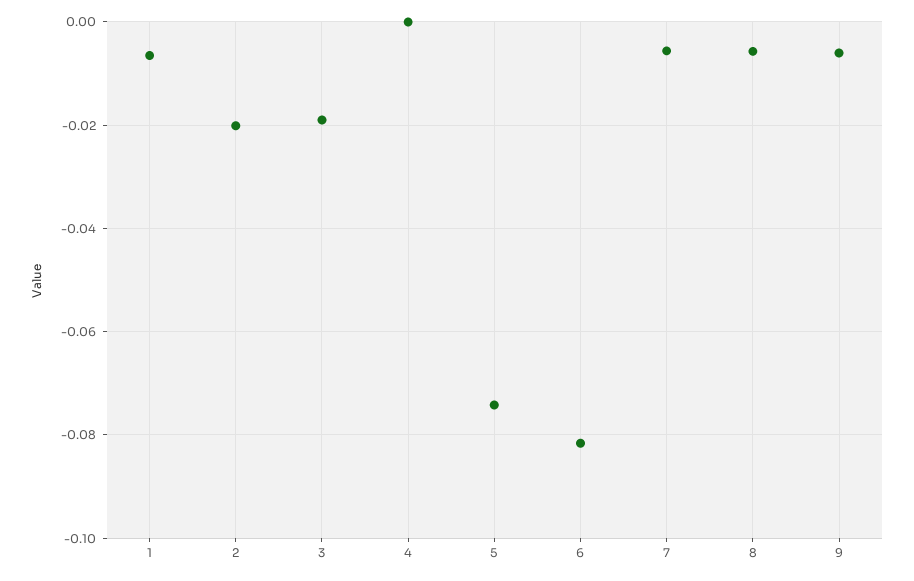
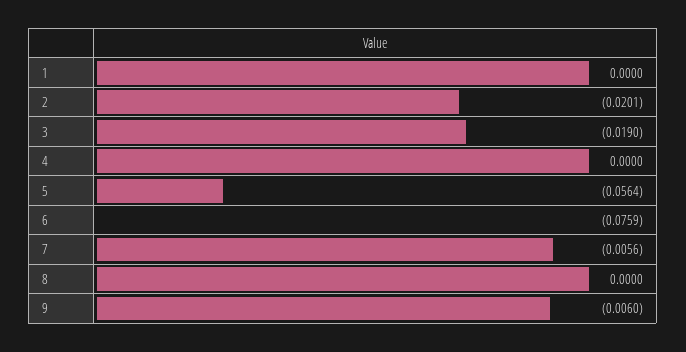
1: -0.006 -> 0
5: -0.074 -> -0.0564
6: -0.082 -> -0.0759
8: -0.006 -> 0

